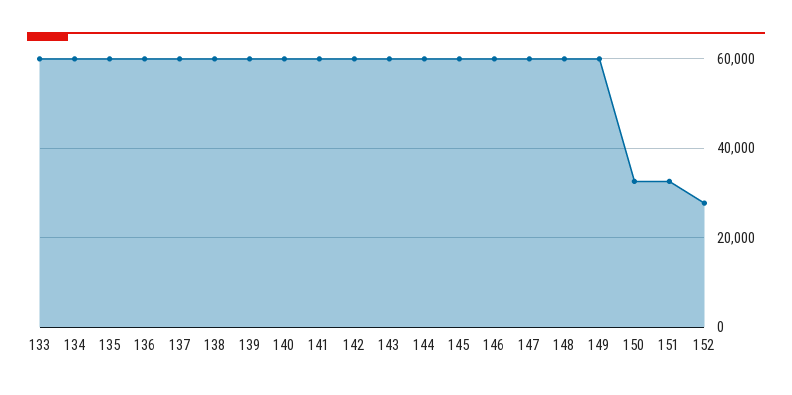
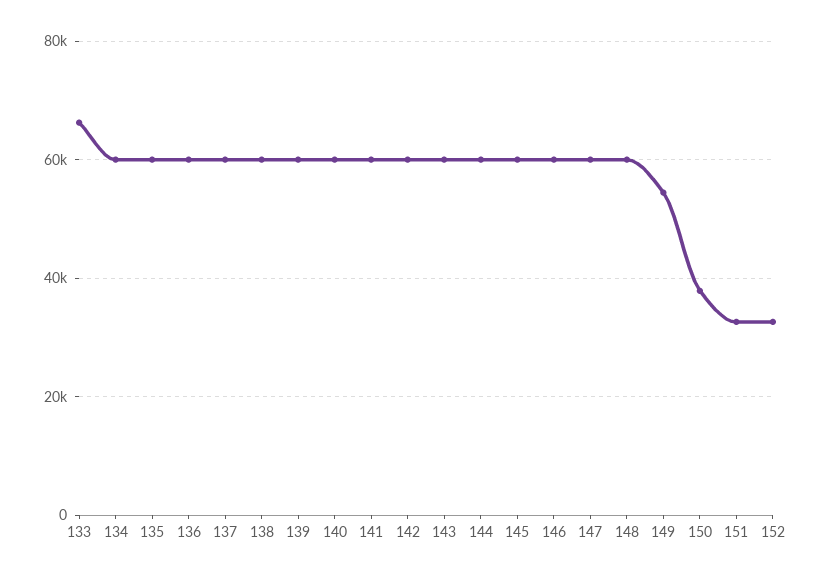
133: 60000 -> 66000
149: 60000 -> 54000
150: 32000 -> 38000
152: 28000 -> 32000

